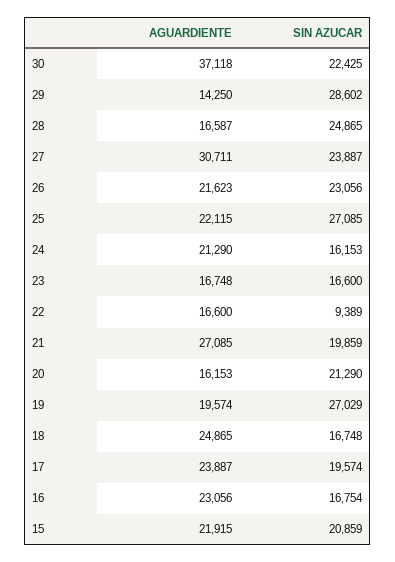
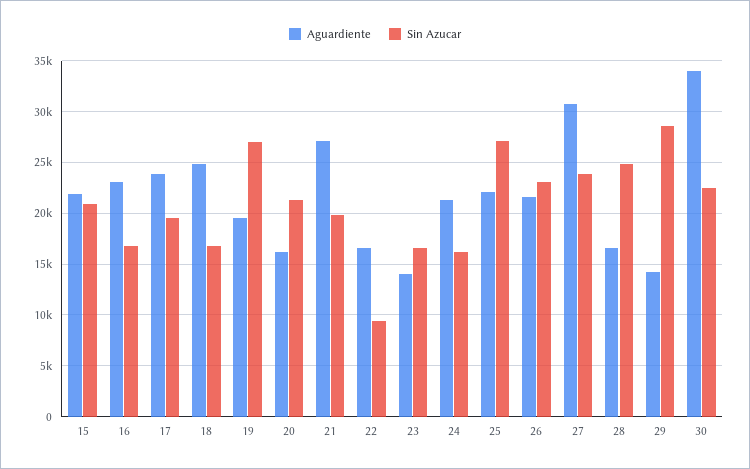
AGUARDIENTE, 30: 37118 -> 34000
AGUARDIENTE, 23: 16748 -> 14000

